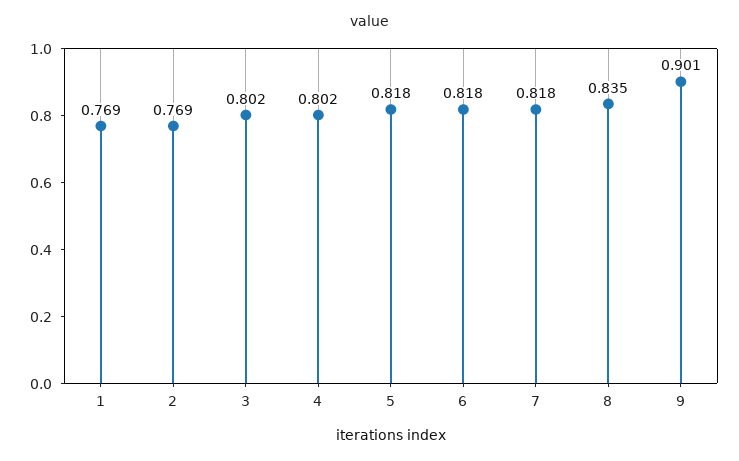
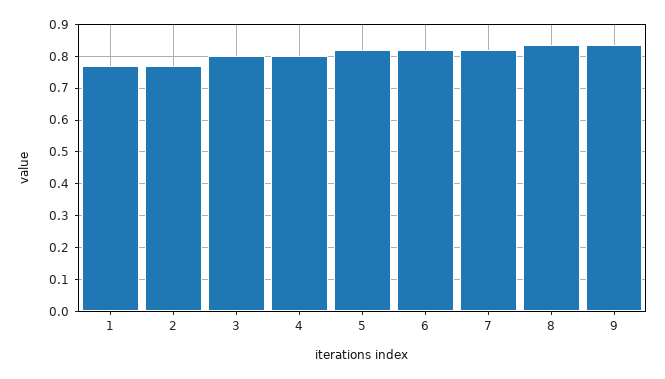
9: 0.901 -> 0.84

